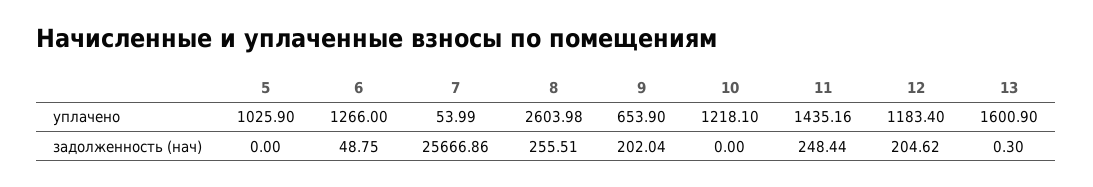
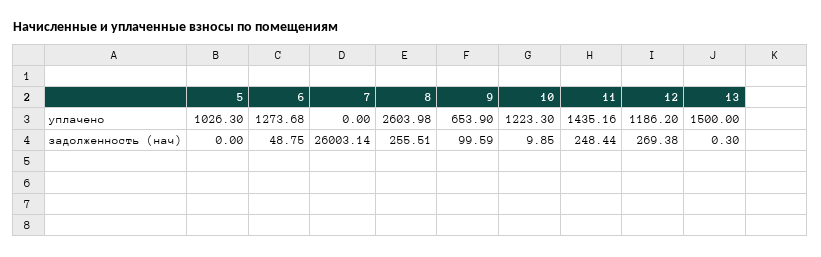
5, уплачено: 1025.9 -> 1026.3
6, уплачено: 1266 -> 1273.68
7, уплачено: 53.99 -> 0
10, уплачено: 1218.1 -> 1223.3
12, уплачено: 1183.4 -> 1186.2
13, уплачено: 1600.9 -> 1500
7, задолженность (нач): 25666.86 -> 26003.14
9, задолженность (нач): 202.04 -> 99.59
10, задолженность (нач): 0 -> 9.85
12, задолженность (нач): 204.62 -> 269.38

